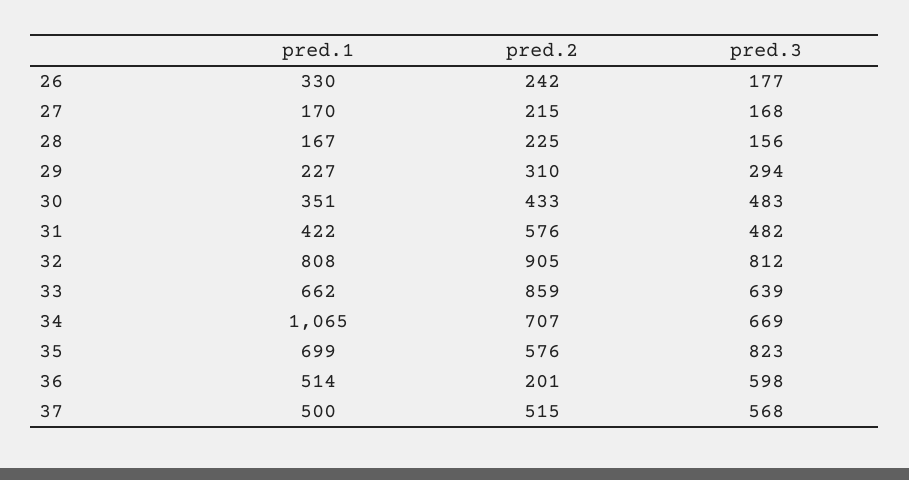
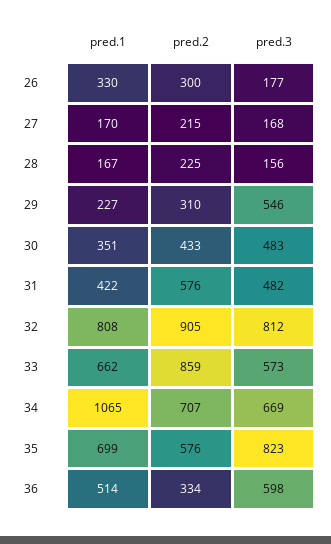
pred.2, 26: 242 -> 300
pred.3, 29: 294 -> 546
pred.3, 33: 639 -> 573
pred.2, 36: 201 -> 334
pred.1, 37: 500 -> none
pred.2, 37: 515 -> none
pred.3, 37: 568 -> none

